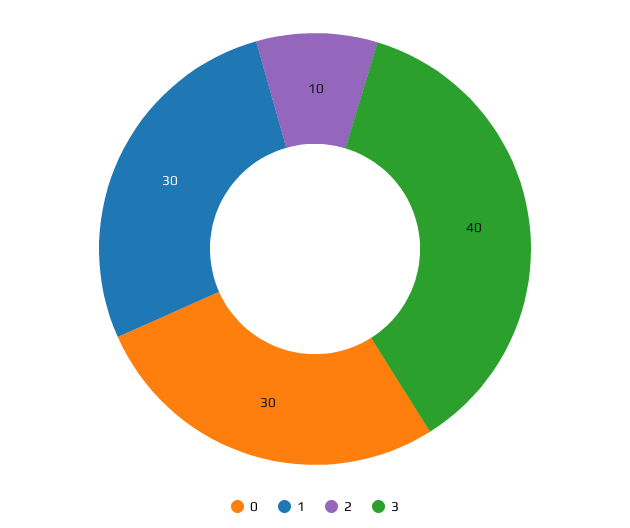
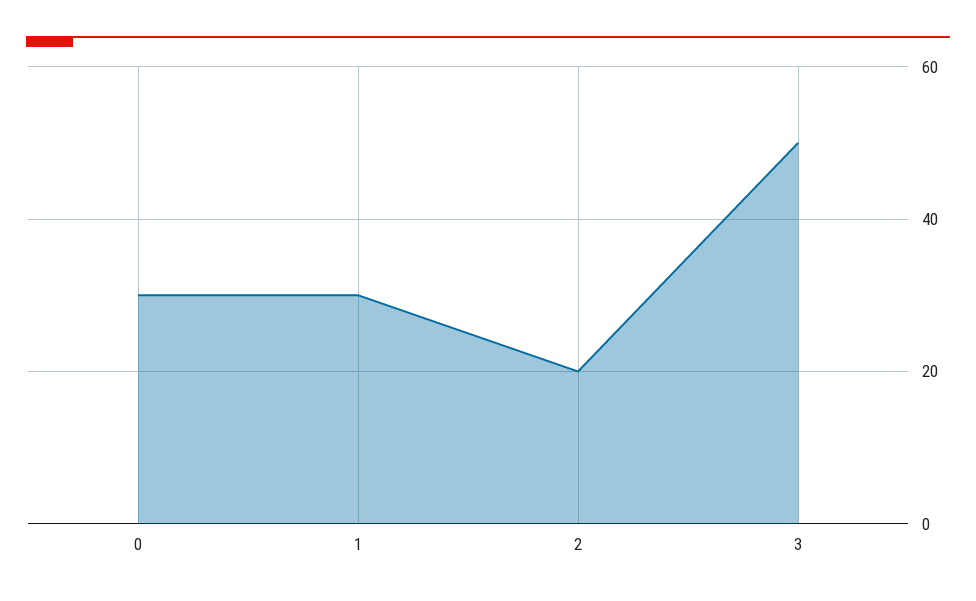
2: 10 -> 20
3: 40 -> 50

